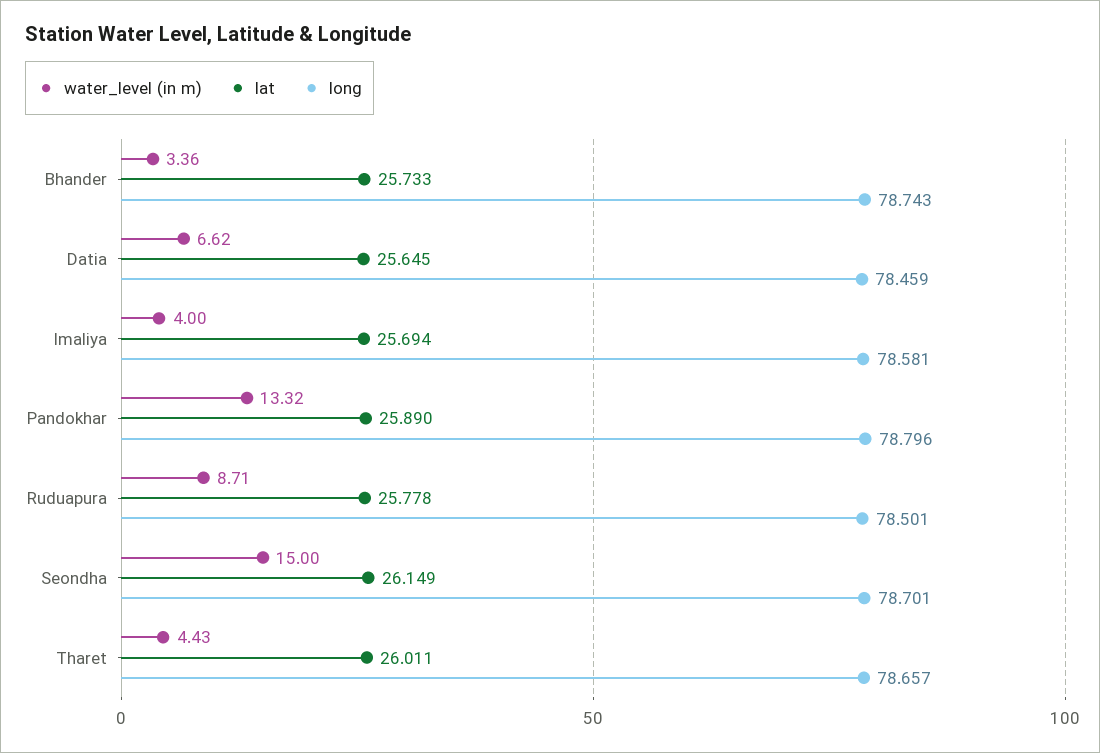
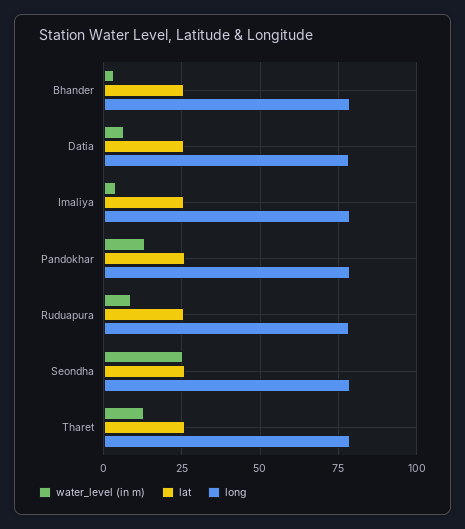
water_level (in m), Seondha: 15 -> 25
water_level (in m), Tharet: 4.43 -> 12.5

